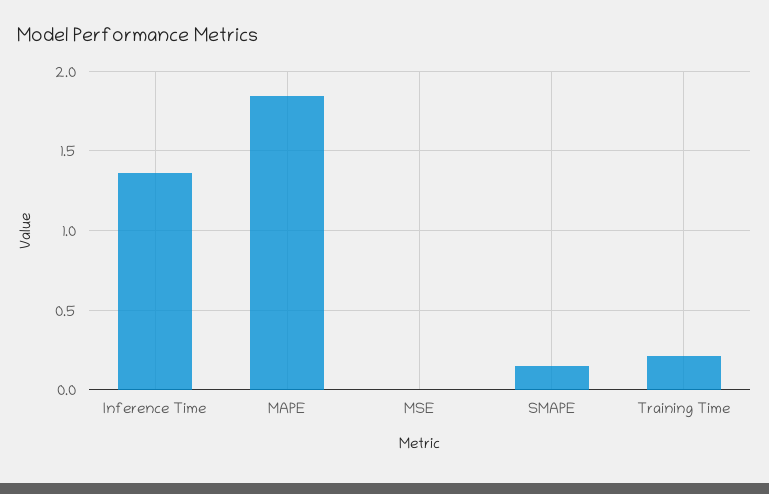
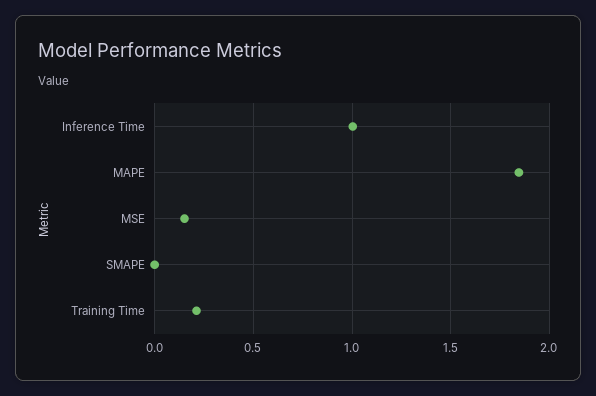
Inference Time: 1.35 -> 1
MSE: 0 -> 0.15
SMAPE: 0.15 -> 0

